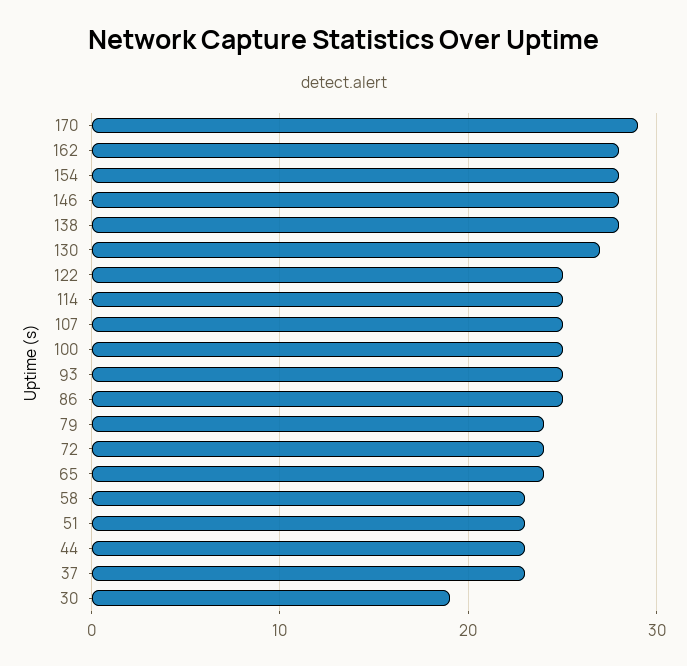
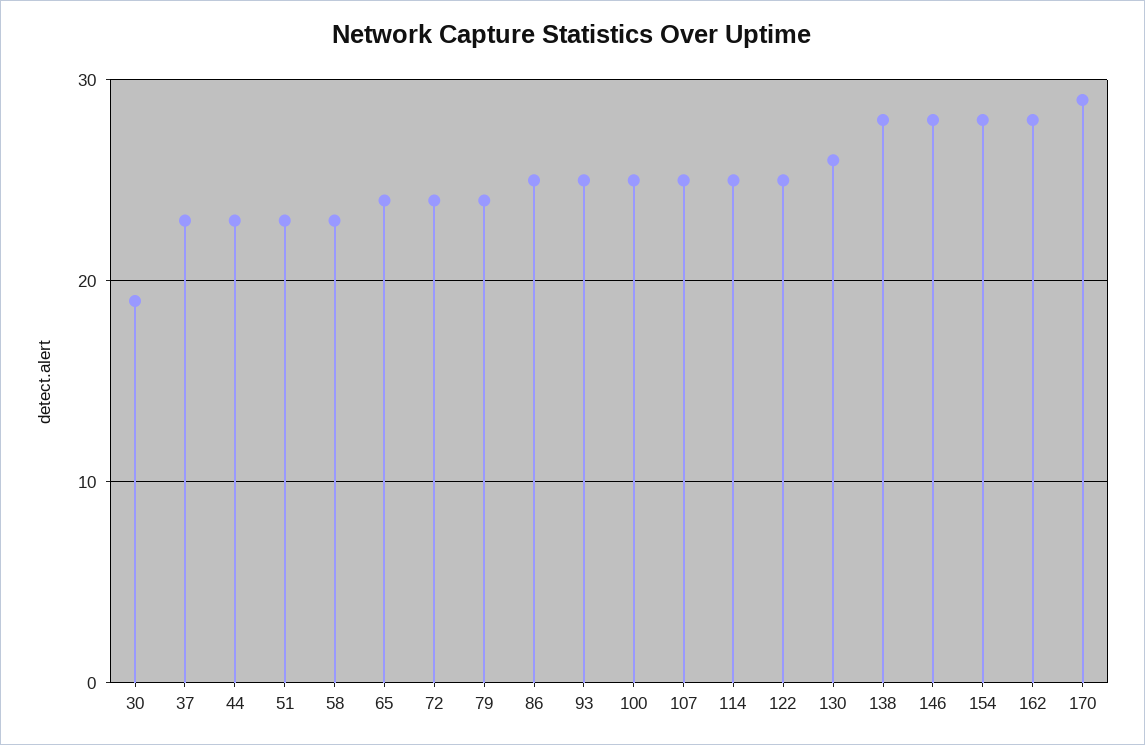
130: 27 -> 26

